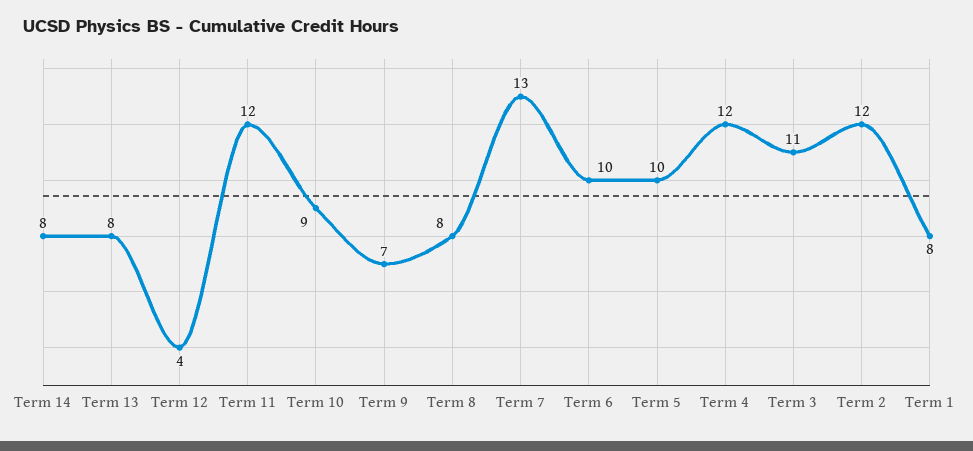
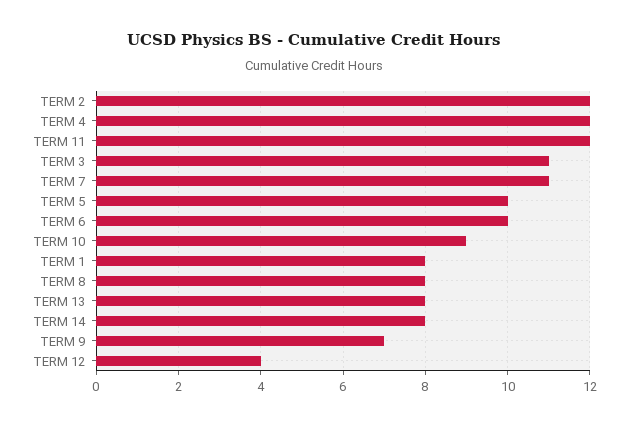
Term 7: 13 -> 11

